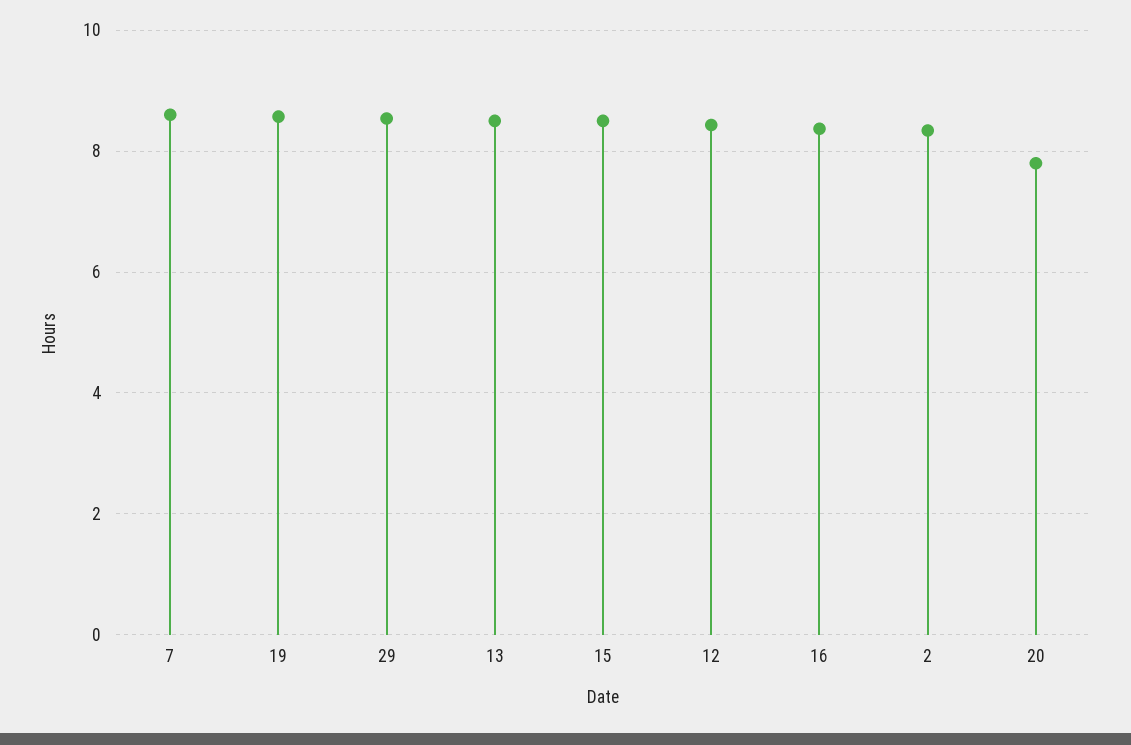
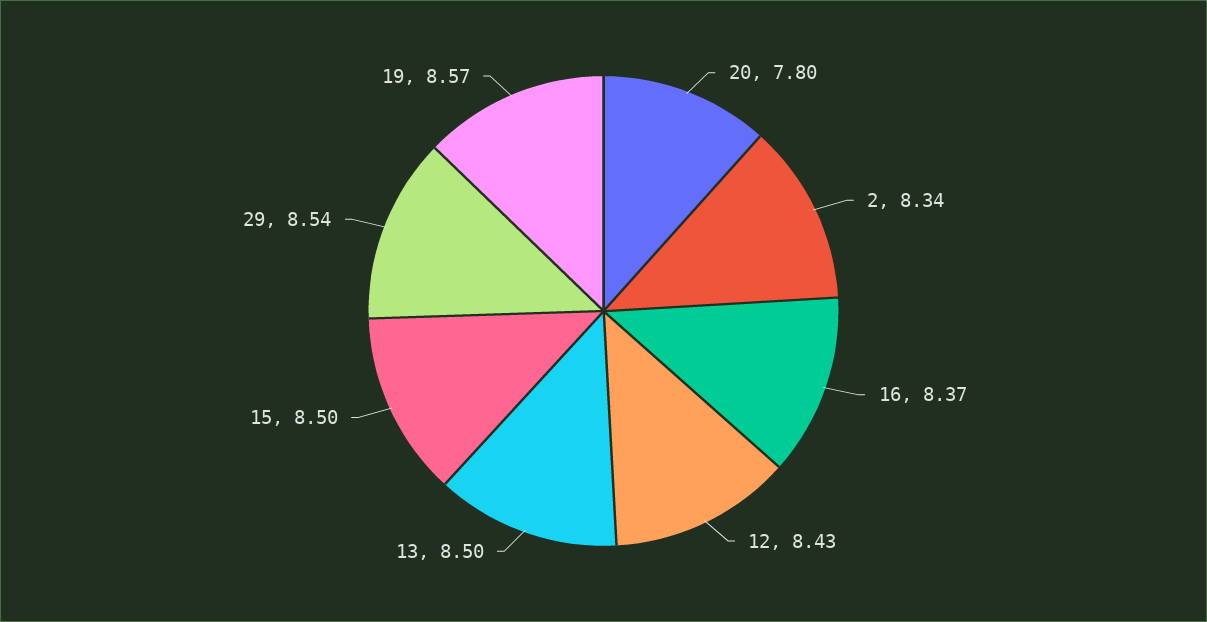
7: 8.6 -> none

